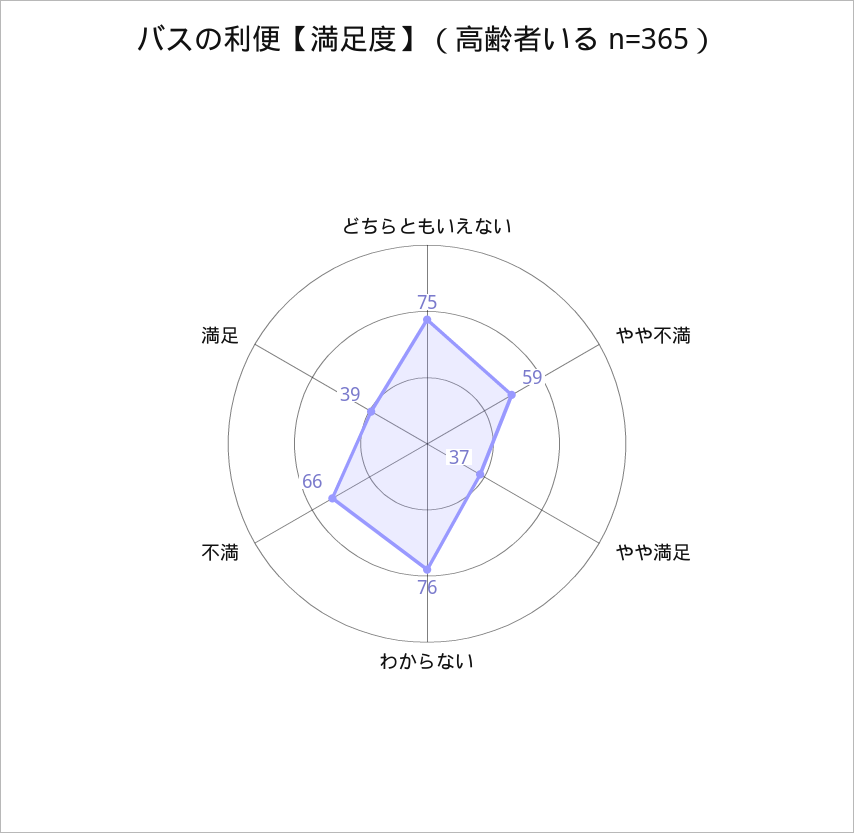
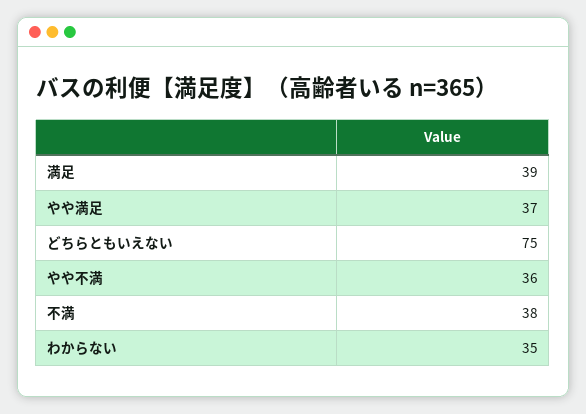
やや不満: 59 -> 36
わからない: 76 -> 35
不満: 66 -> 38

